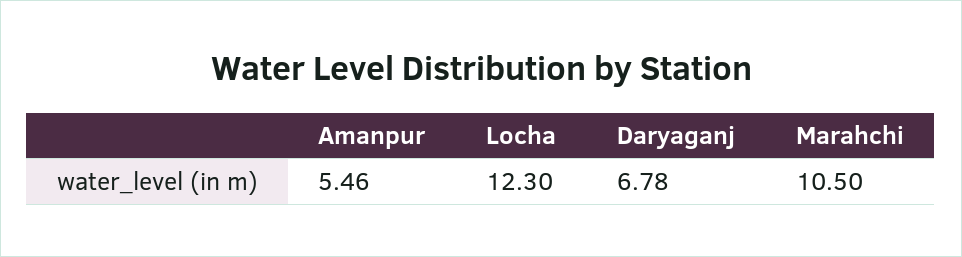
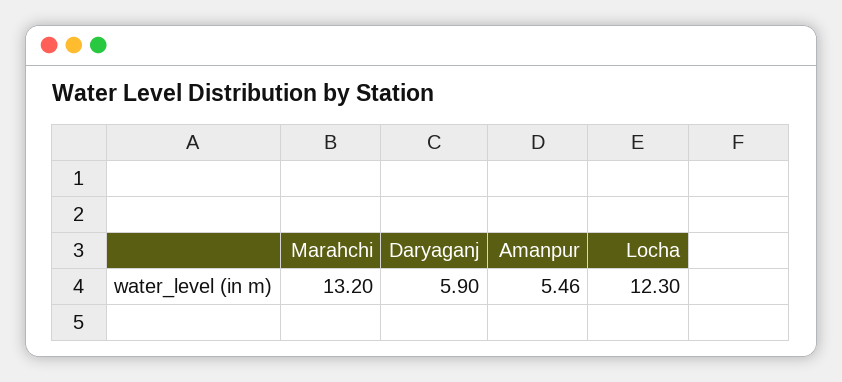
Daryaganj: 6.78 -> 5.9
Marahchi: 10.5 -> 13.2

